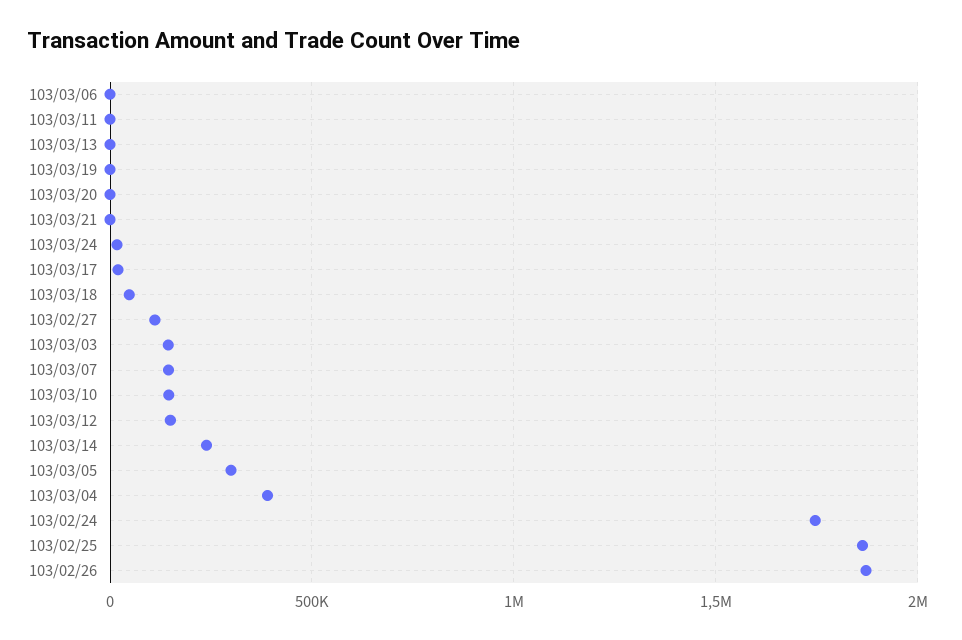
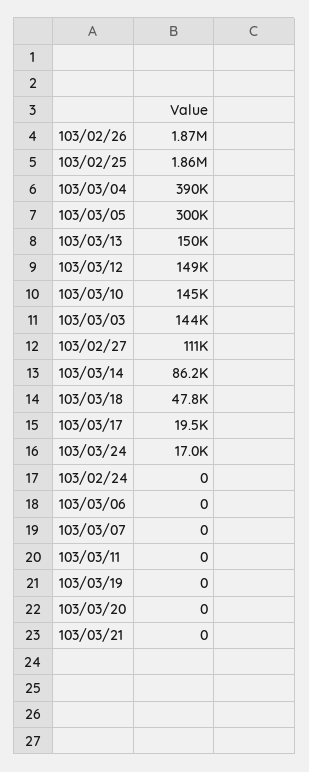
103/03/13: 0 -> 150000
103/03/07: 150000 -> 0
103/03/14: 250000 -> 86200
103/02/24: 1750000 -> 0

